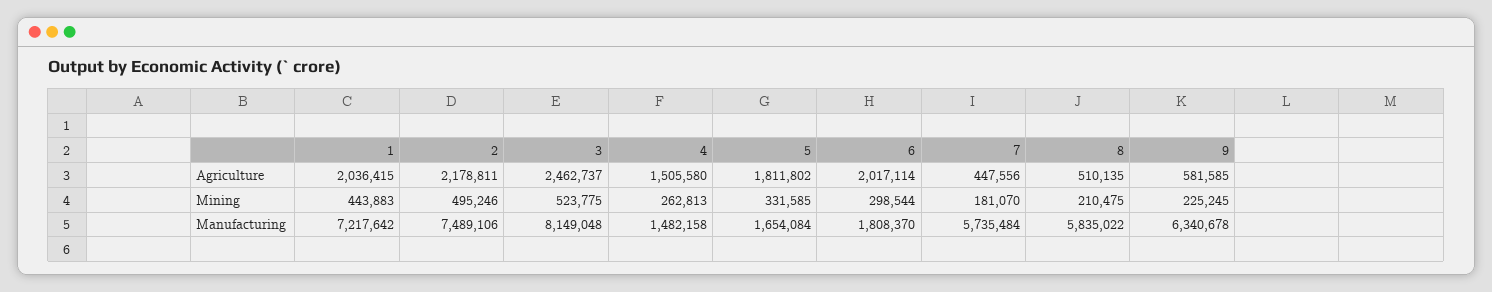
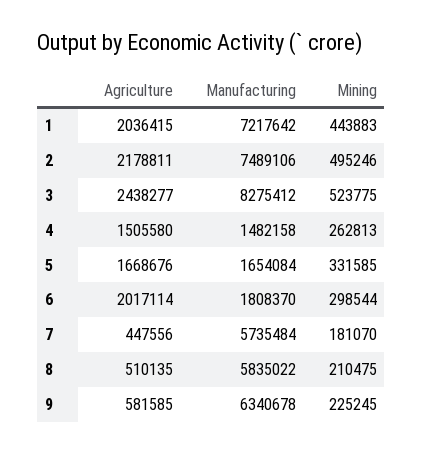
3, Agriculture: 2462737 -> 2438277
5, Agriculture: 1811802 -> 1668676
3, Manufacturing: 8149048 -> 8275412

